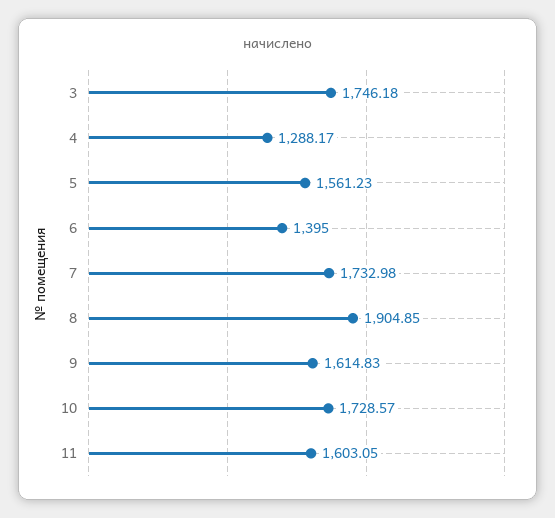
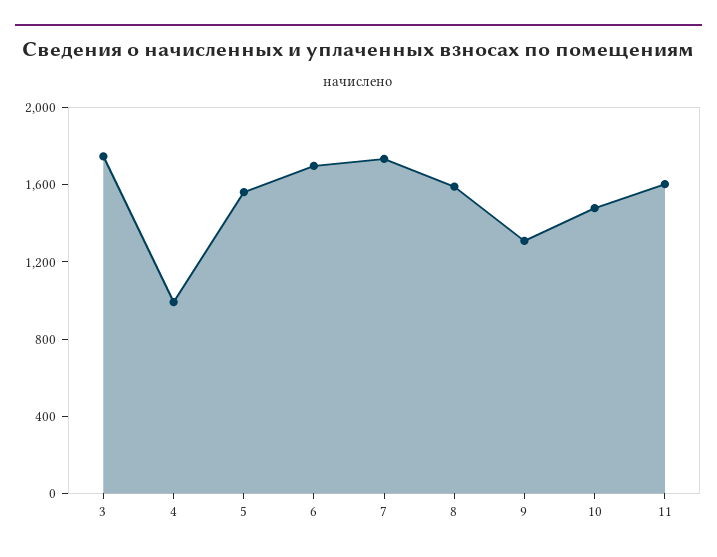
4: 1288.17 -> 1000
6: 1395 -> 1700
8: 1904.85 -> 1600
9: 1614.83 -> 1300
10: 1728.57 -> 1500

